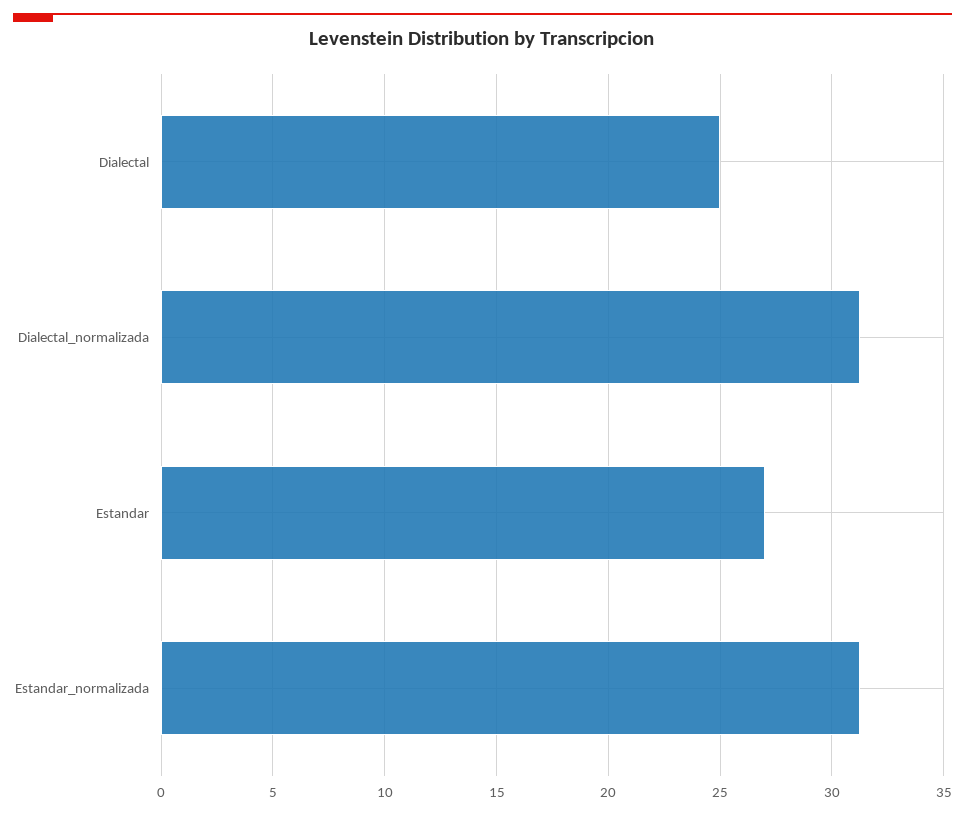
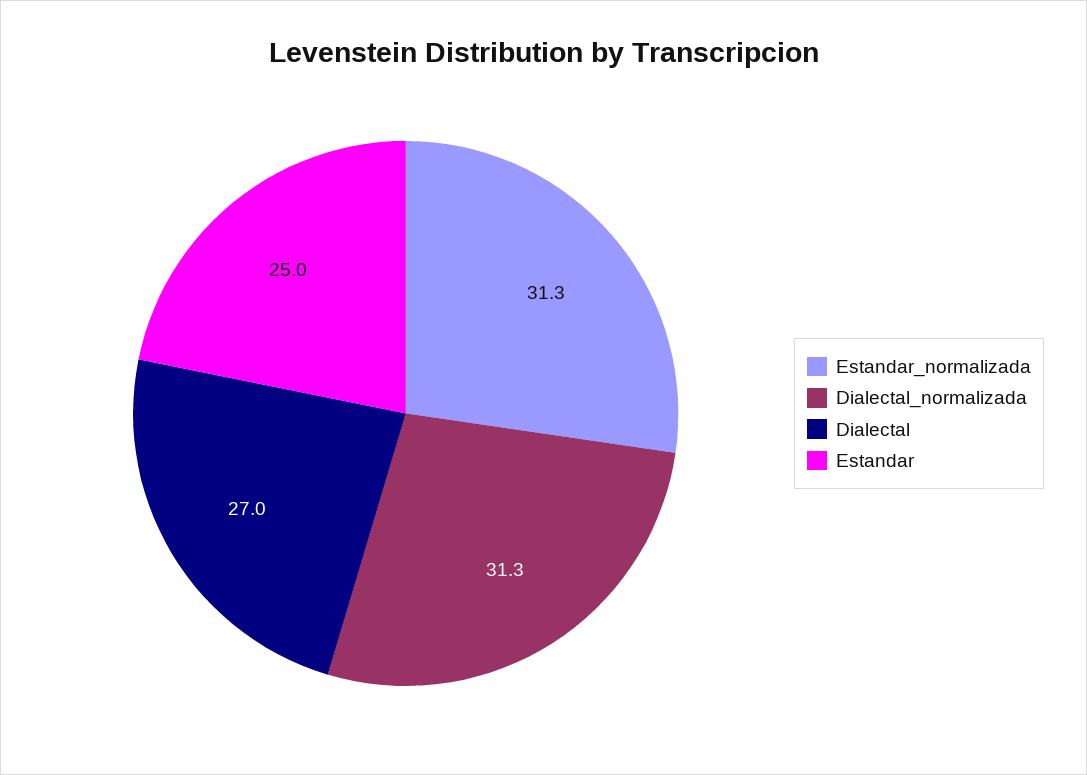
Dialectal: 25 -> 27
Estandar: 27 -> 25

